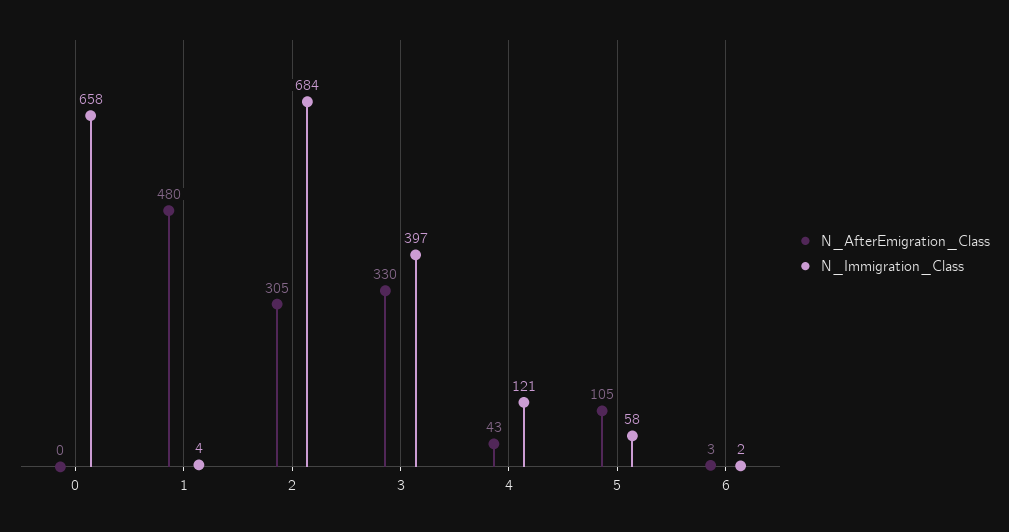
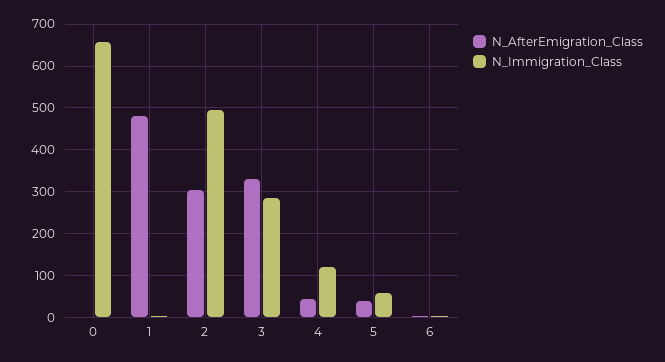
N_Immigration_Class, 2: 684 -> 500
N_Immigration_Class, 3: 397 -> 280
N_AfterEmigration_Class, 5: 105 -> 40

